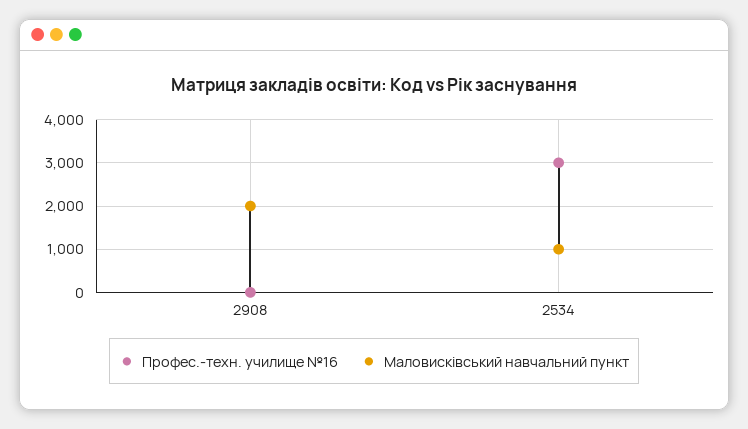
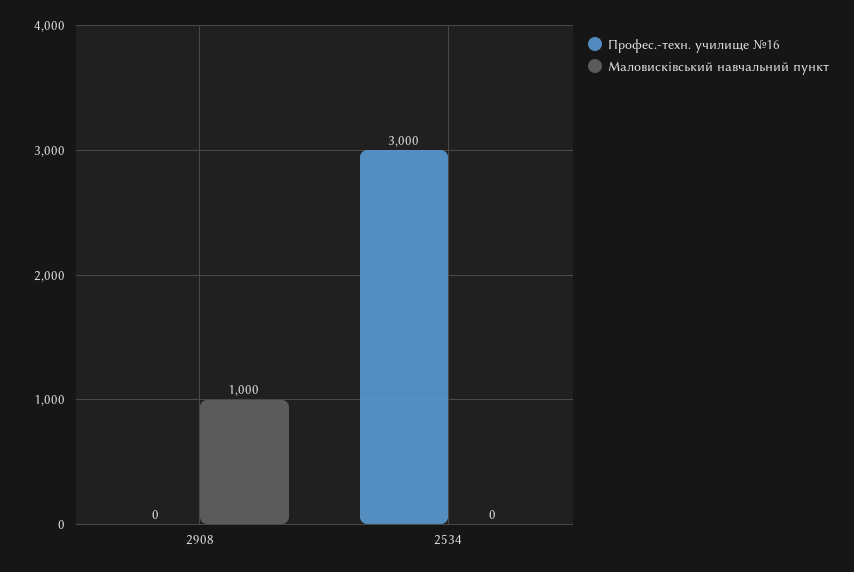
Маловисківський навчальний пункт, 2908: 2000 -> 1000
Маловисківський навчальний пункт, 2534: 1000 -> 0

